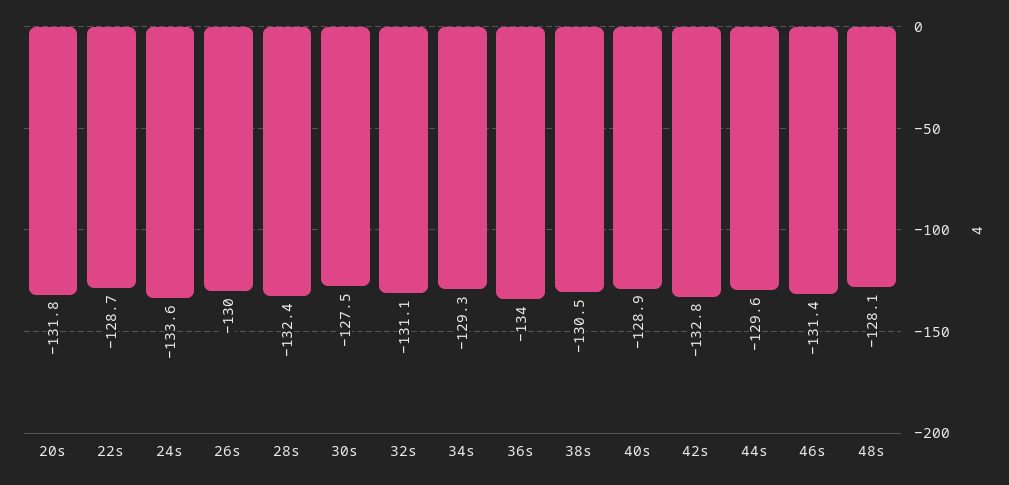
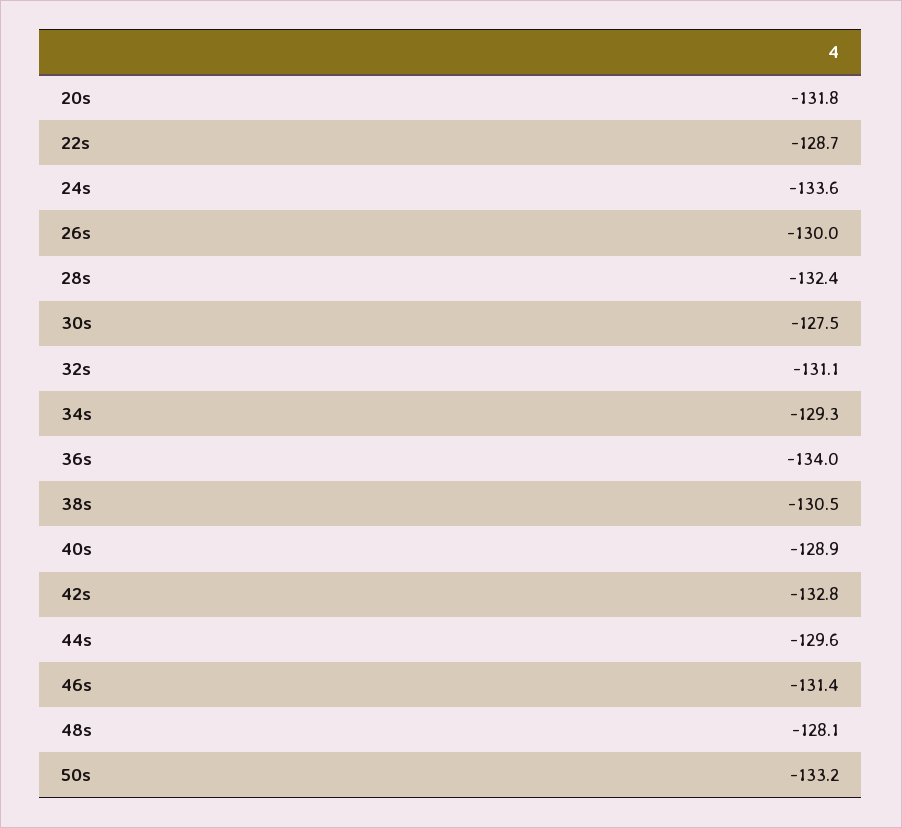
50s: none -> -133.2

